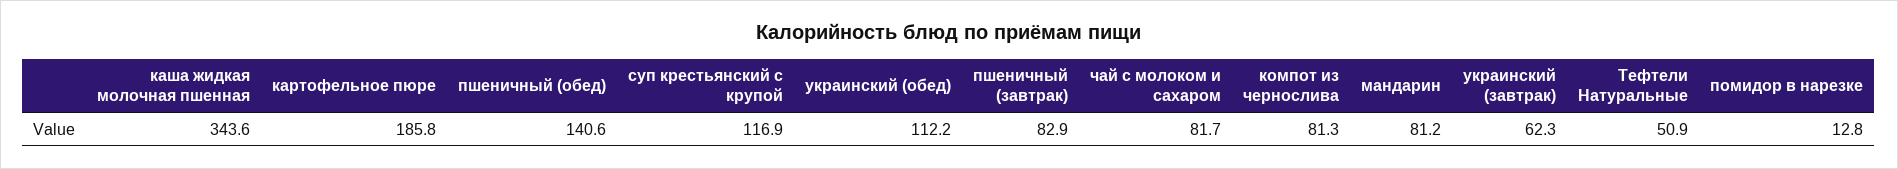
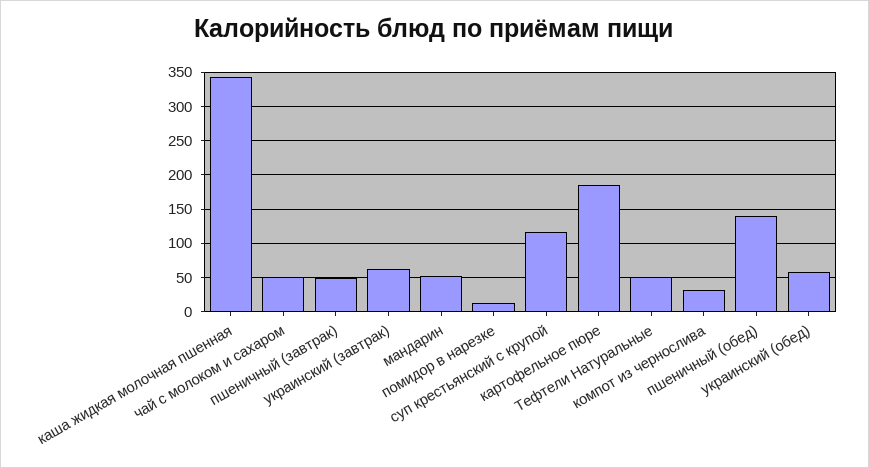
украинский (обед): 112.2 -> 60
пшеничный (завтрак): 82.9 -> 50
чай с молоком и сахаром: 81.7 -> 50
компот из чернослива: 81.3 -> 30
мандарин: 81.2 -> 50

